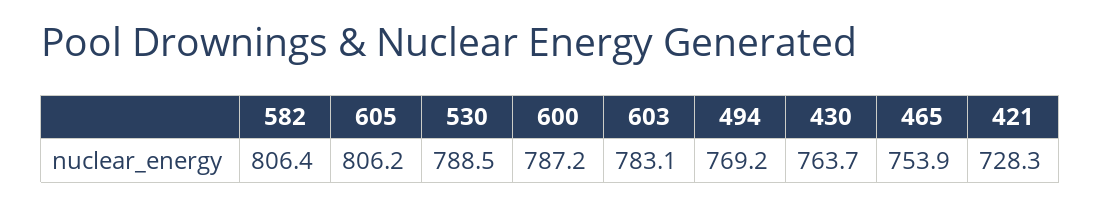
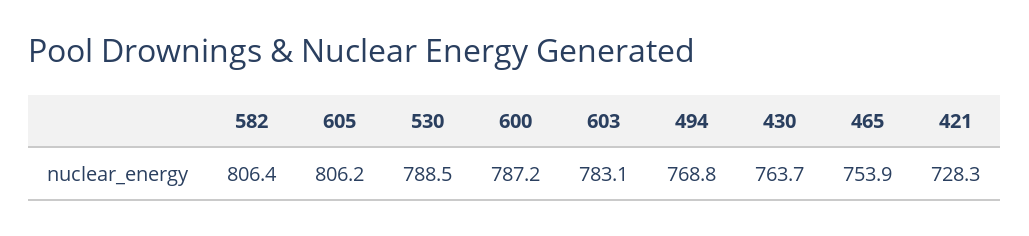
494: 769.2 -> 768.8

